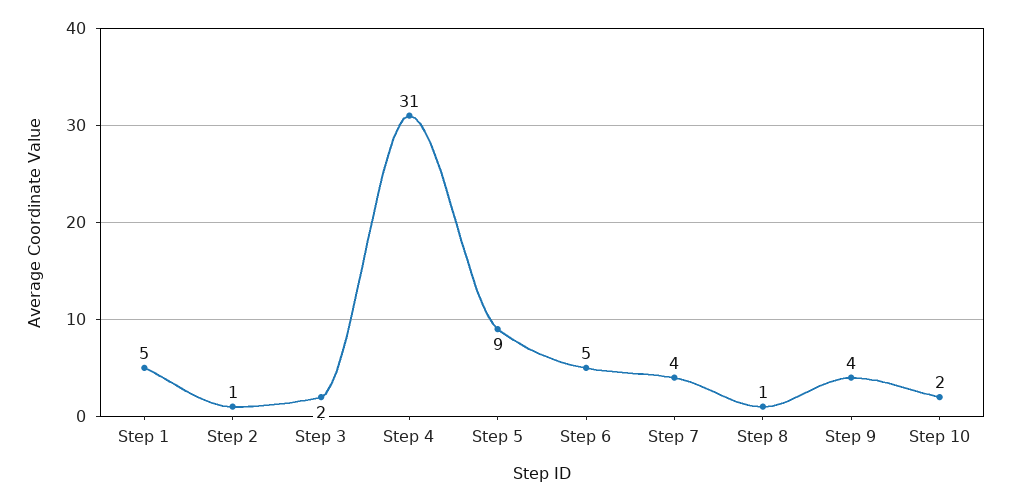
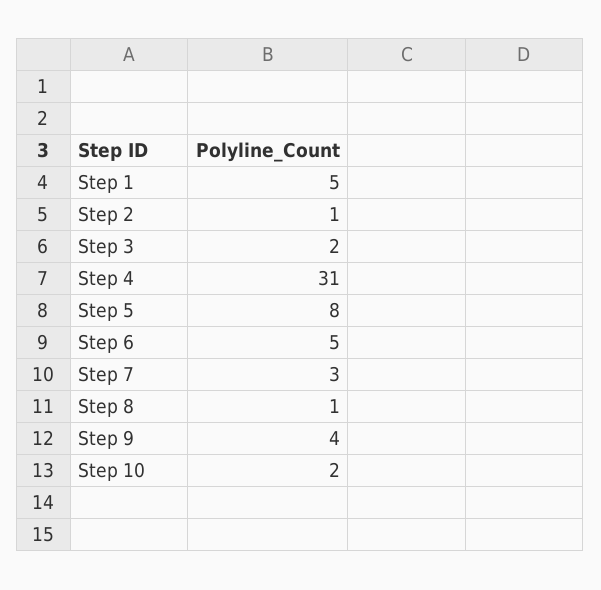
Step 5: 9 -> 8
Step 7: 4 -> 3

